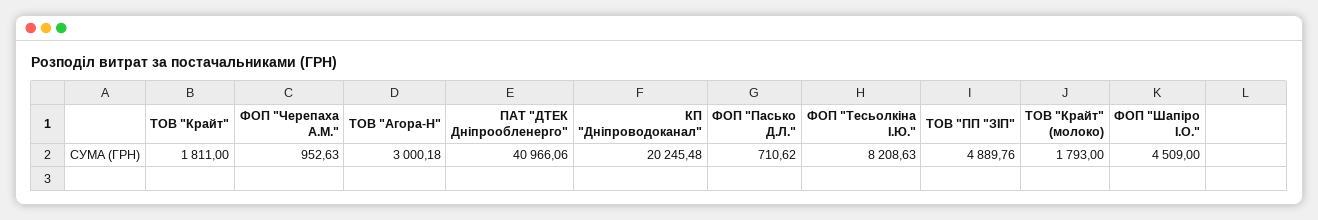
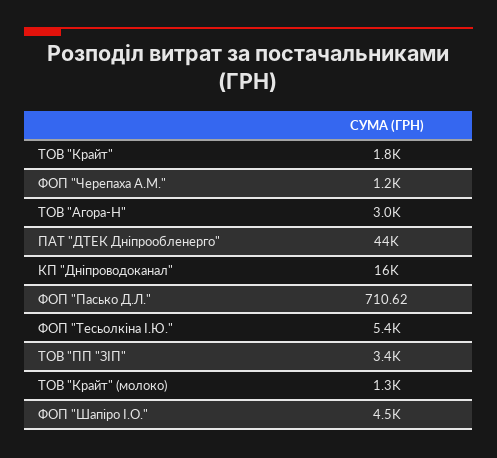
ФОП "Черепаха А.М.": 952.63 -> 1200
ПАТ "ДТЕК Дніпрообленерго": 40966.06 -> 44000
КП "Дніпроводоканал": 20245.48 -> 16000
ФОП "Тесьолкіна І.Ю.": 8208.63 -> 5400
ТОВ "ПП "ЗІП": 4889.76 -> 3400
ТОВ "Крайт" (молоко): 1793 -> 1300

